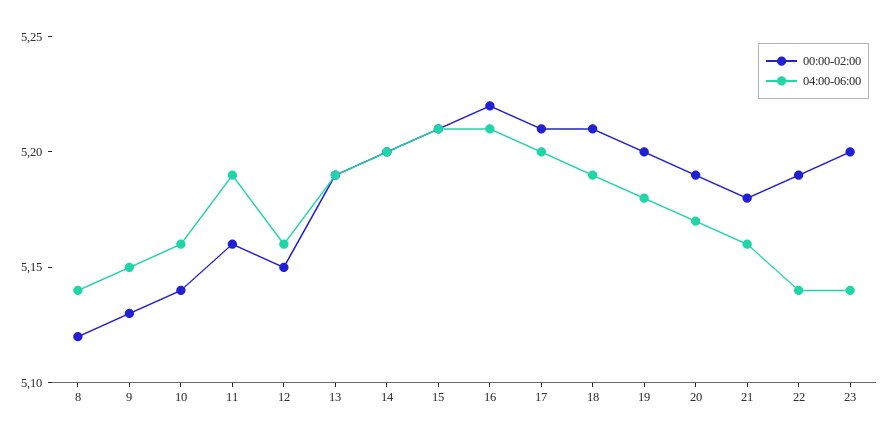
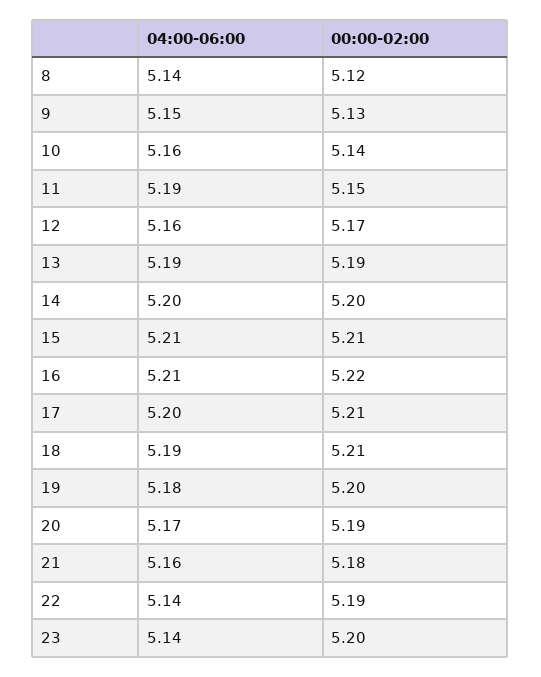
00:00-02:00, 11: 5.16 -> 5.15
00:00-02:00, 12: 5.15 -> 5.17

